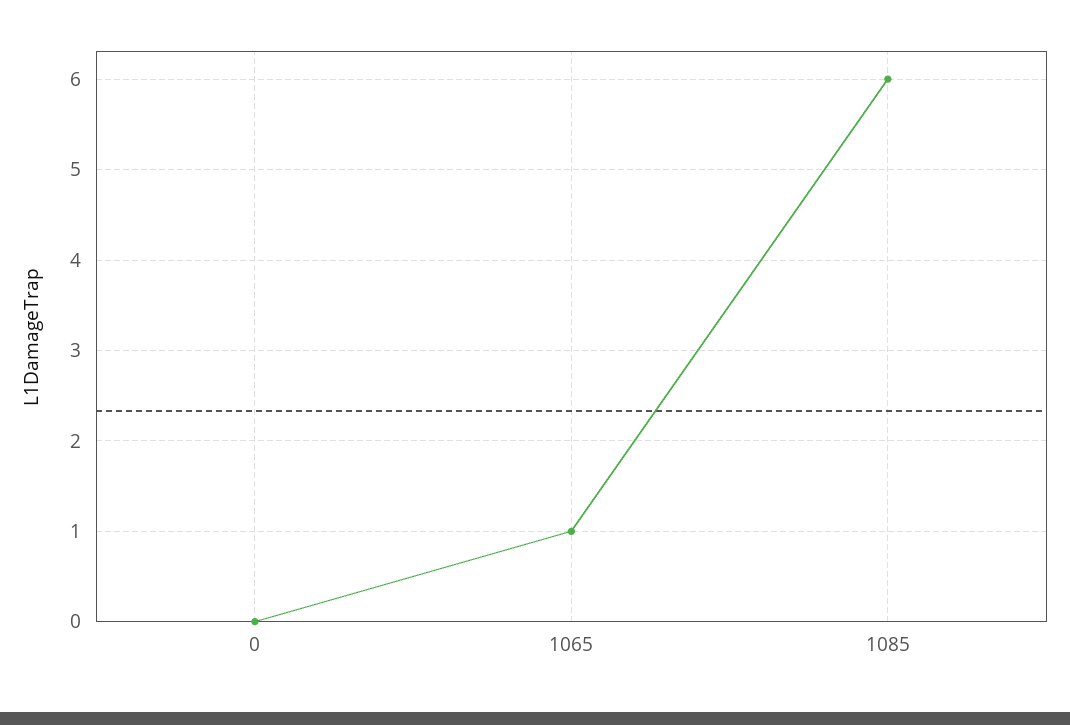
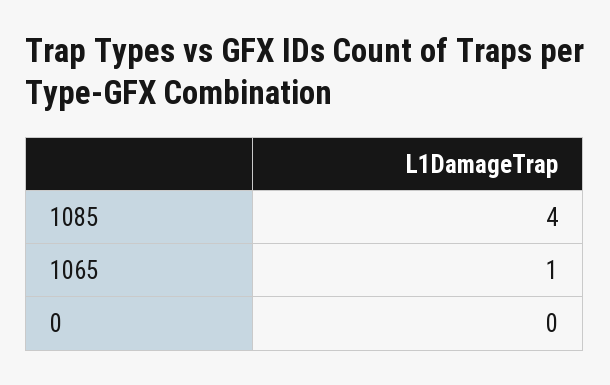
1085: 6 -> 4

